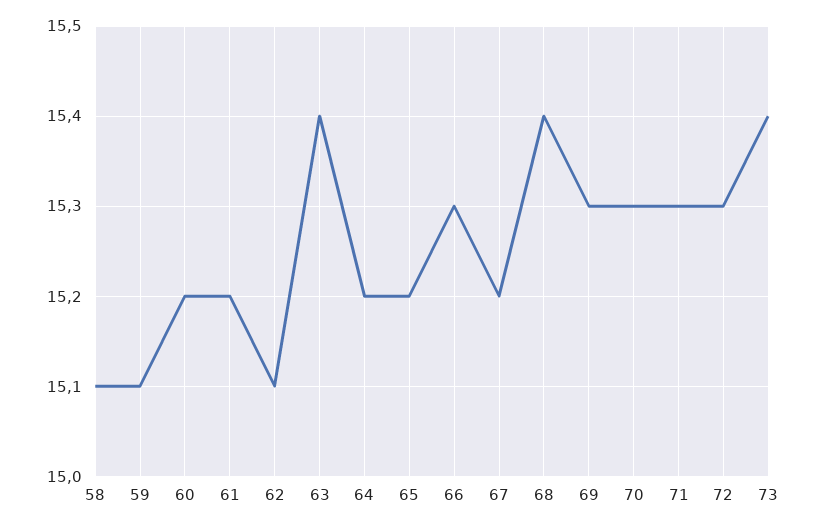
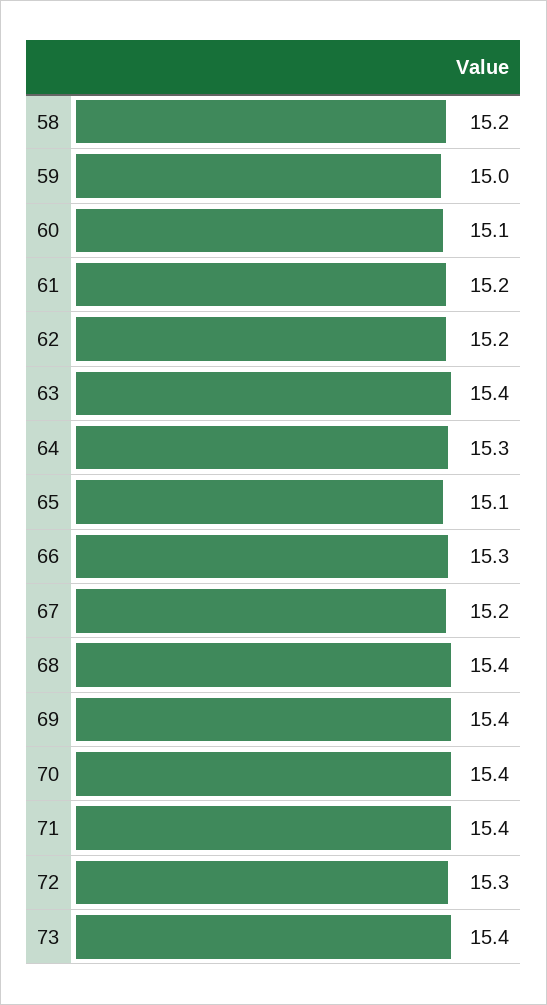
58: 15.1 -> 15.2
59: 15.1 -> 15
60: 15.2 -> 15.1
62: 15.1 -> 15.2
64: 15.2 -> 15.3
65: 15.2 -> 15.1
69: 15.3 -> 15.4
70: 15.3 -> 15.4
71: 15.3 -> 15.4

